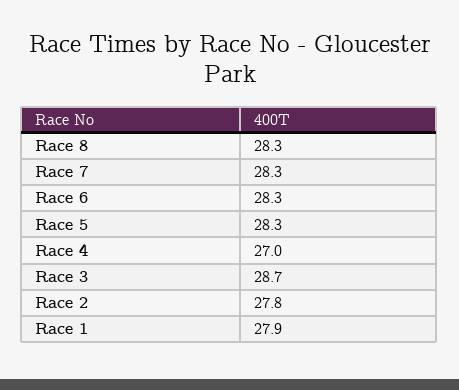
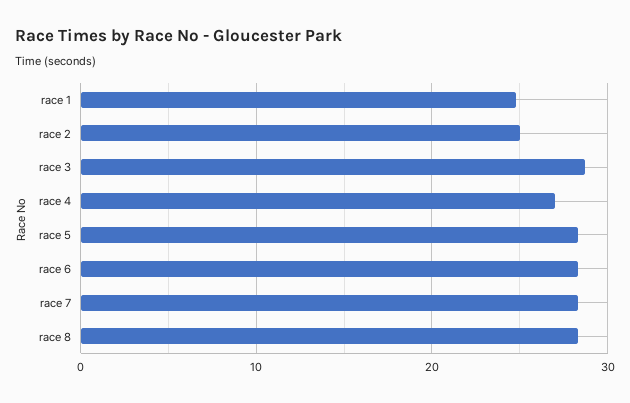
Race 2: 27.8 -> 25
Race 1: 27.9 -> 25

